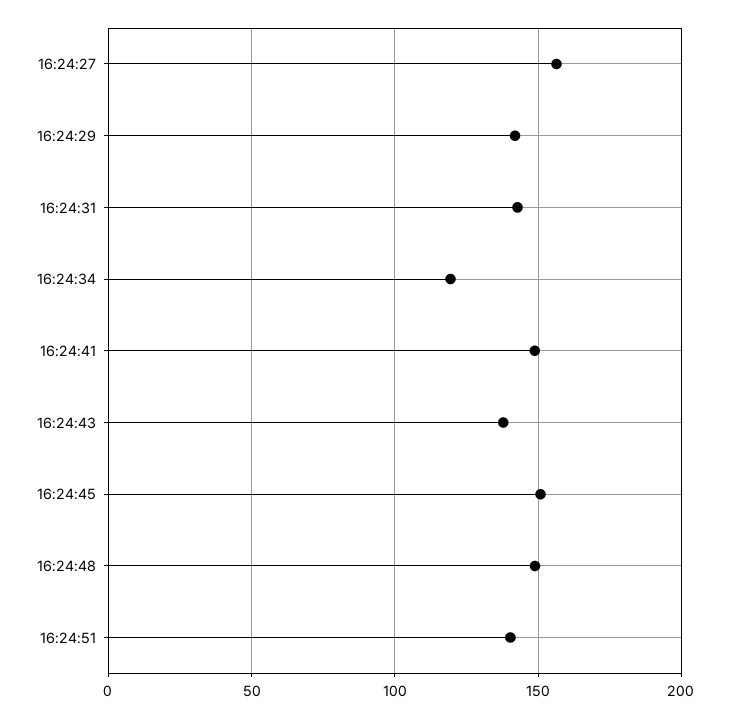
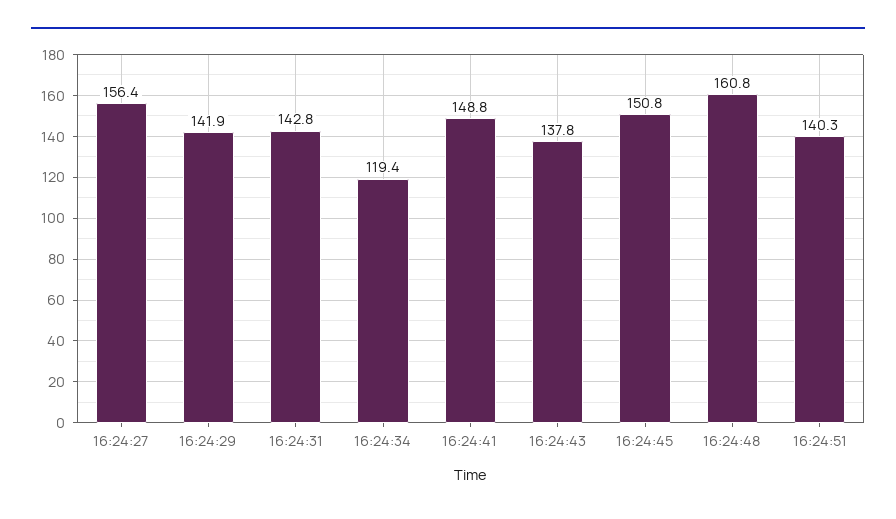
16:24:48: 150 -> 160.8

